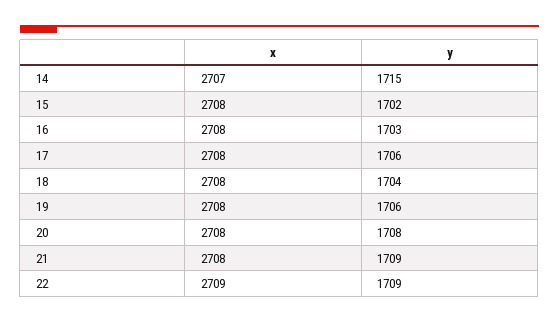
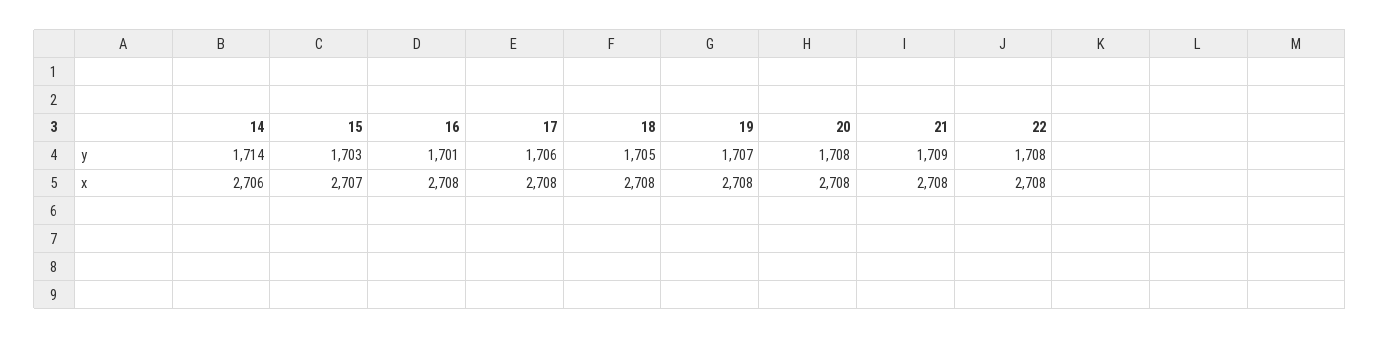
x, 14: 2707 -> 2706
y, 14: 1715 -> 1714
x, 15: 2708 -> 2707
y, 15: 1702 -> 1703
y, 16: 1703 -> 1701
y, 18: 1704 -> 1705
y, 19: 1706 -> 1707
x, 22: 2709 -> 2708
y, 22: 1709 -> 1708

